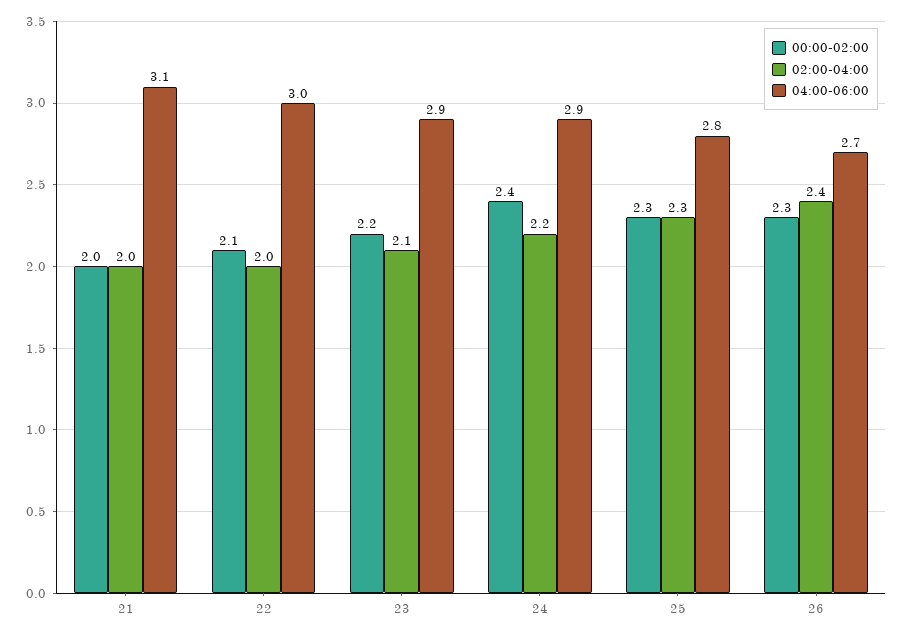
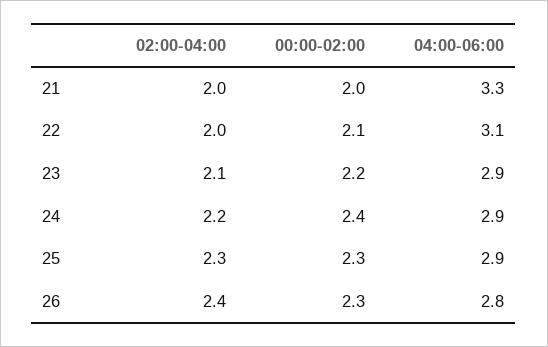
04:00-06:00, 21: 3.1 -> 3.3
04:00-06:00, 22: 3 -> 3.1
04:00-06:00, 25: 2.8 -> 2.9
04:00-06:00, 26: 2.7 -> 2.8

